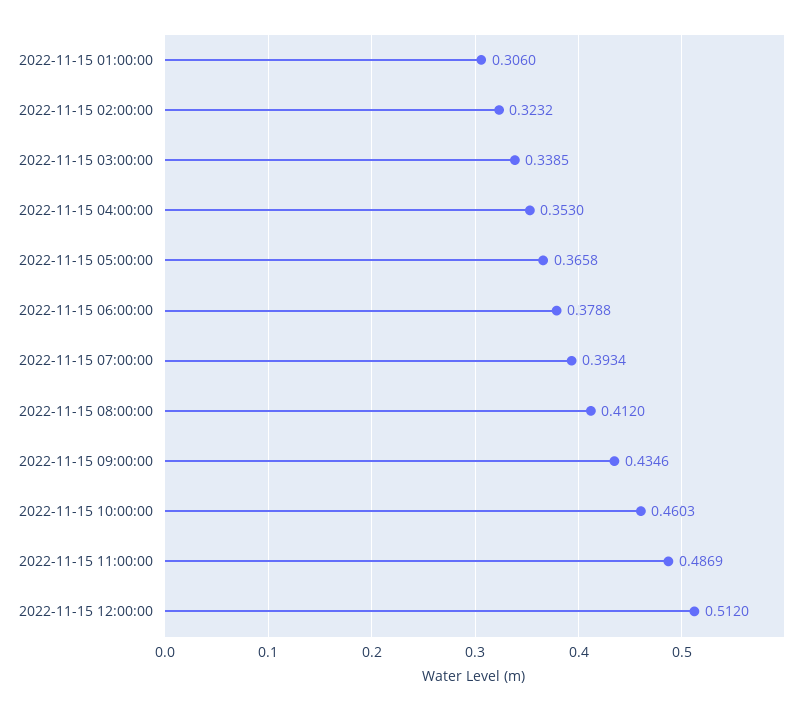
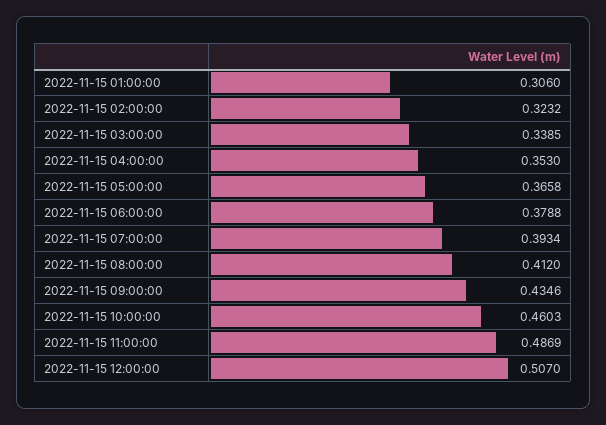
2022-11-15 12:00:00: 0.512 -> 0.507

